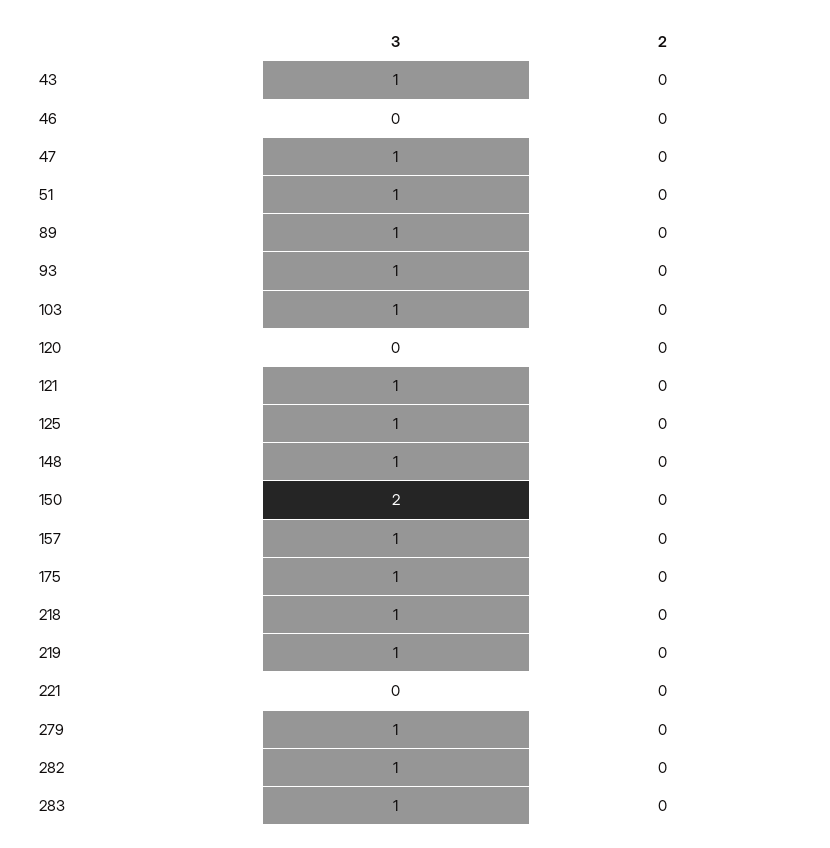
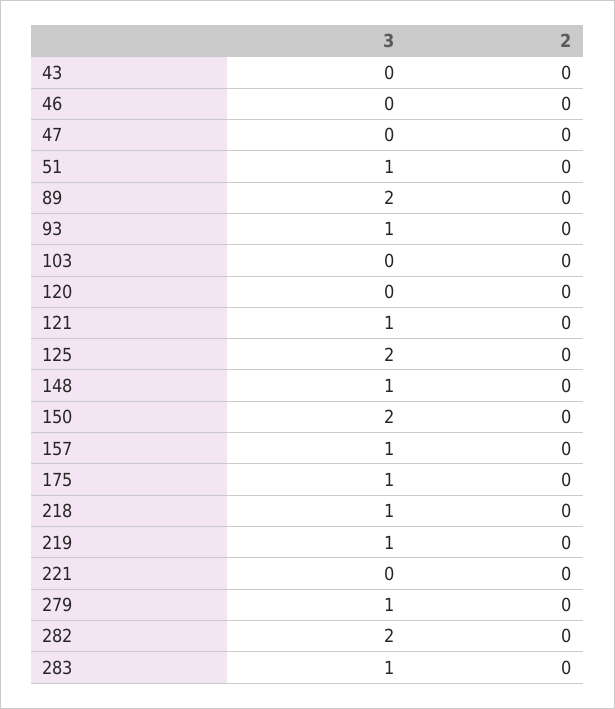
3, 43: 1 -> 0
3, 47: 1 -> 0
3, 89: 1 -> 2
3, 103: 1 -> 0
3, 125: 1 -> 2
3, 282: 1 -> 2

